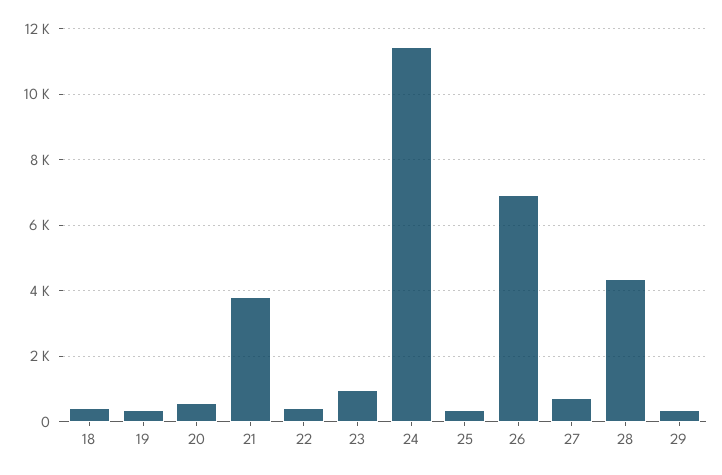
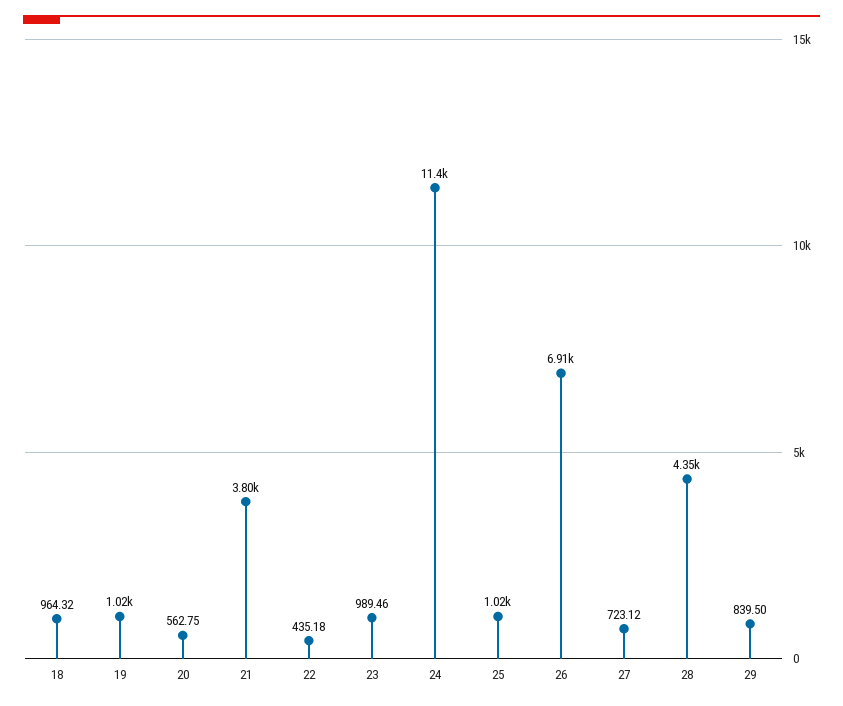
18: 400 -> 964.32
19: 400 -> 1020
25: 400 -> 1020
29: 400 -> 839.5

